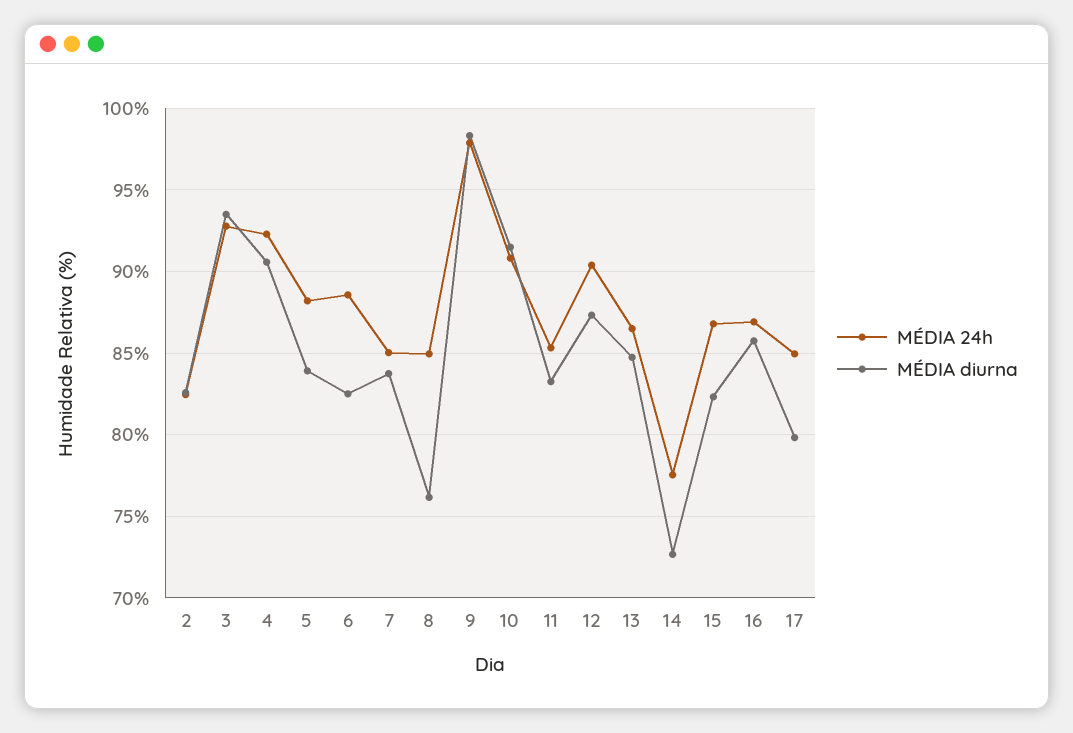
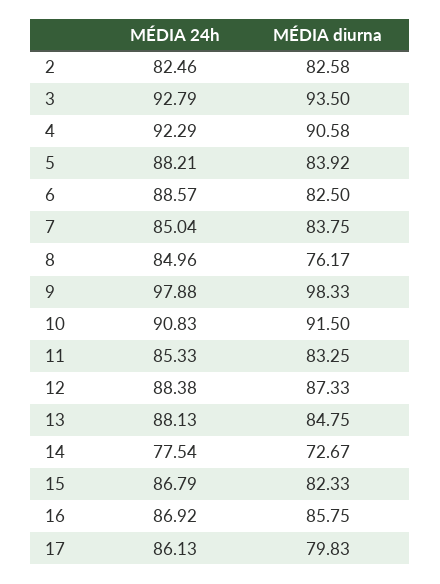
MÉDIA 24h, 12: 90.5 -> 88.38
MÉDIA 24h, 13: 86.5 -> 88.13
MÉDIA 24h, 17: 85 -> 86.13

